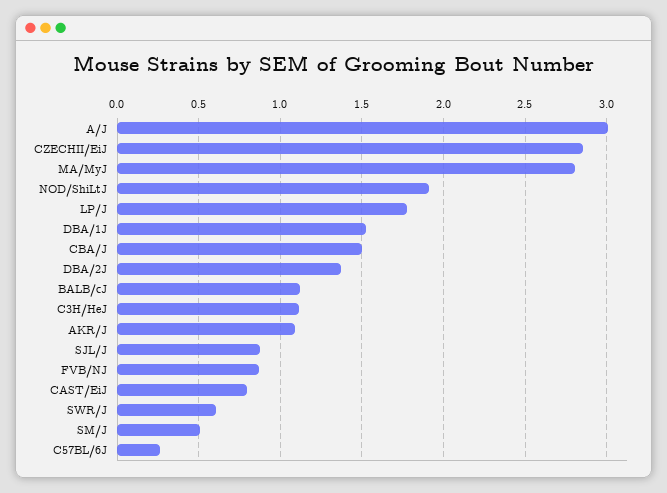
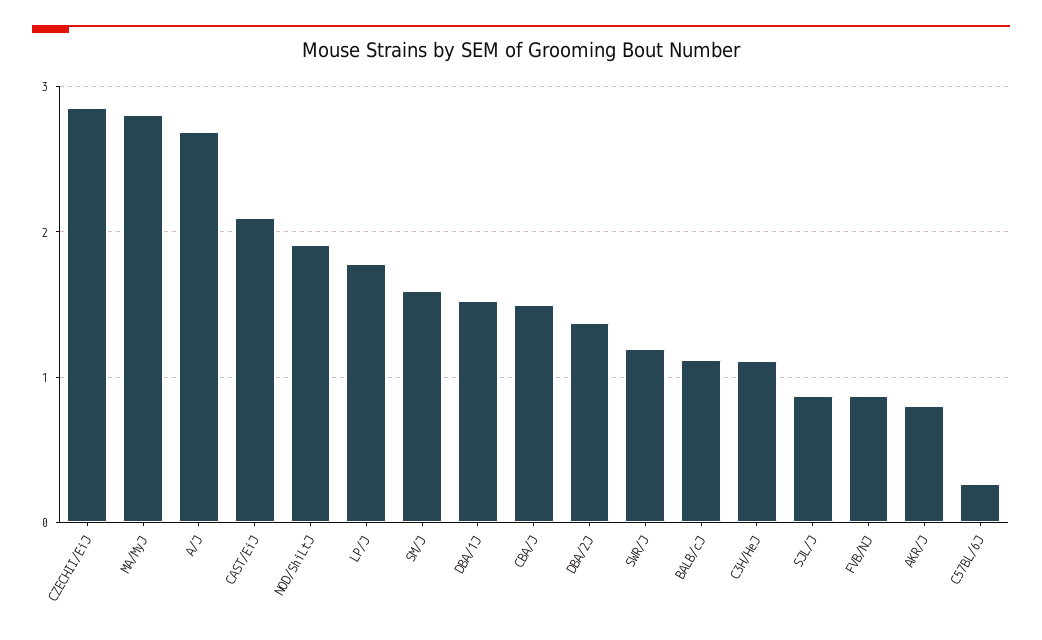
A/J: 3 -> 2.7
AKR/J: 1.1 -> 0.8
CAST/EiJ: 0.8 -> 2.1
SWR/J: 0.6 -> 1.2
SM/J: 0.5 -> 1.6

